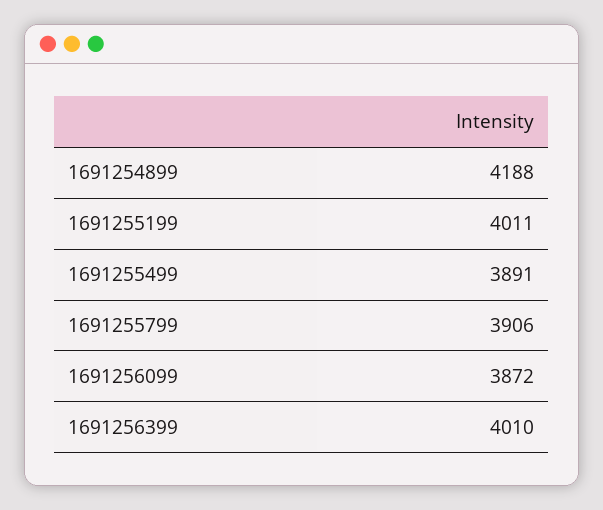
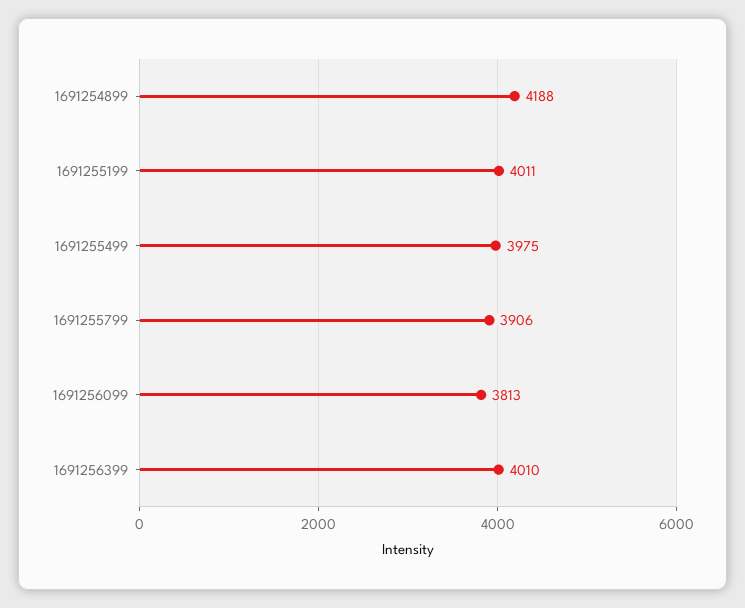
1691255499: 3891 -> 3975
1691256099: 3872 -> 3813

